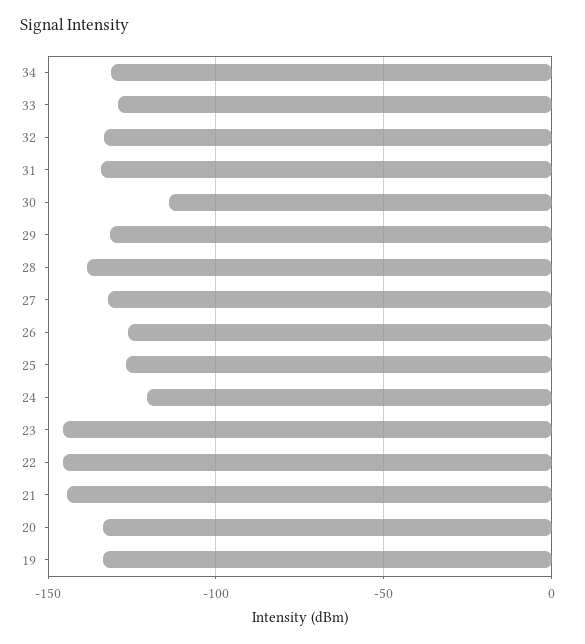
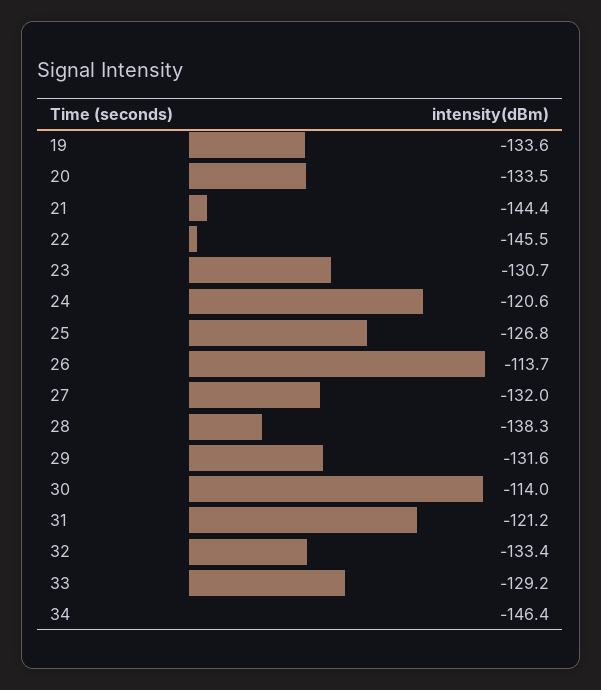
34: -130 -> -146.4
31: -135 -> -121.2
26: -125 -> -113.7
23: -145 -> -130.7

